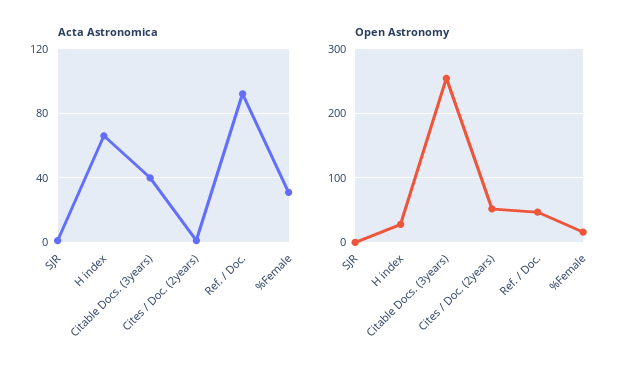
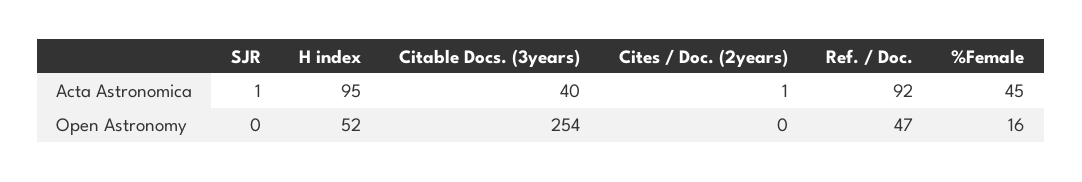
Acta Astronomica, H index: 65 -> 95
Acta Astronomica, %Female: 30 -> 45
Open Astronomy, H index: 30 -> 52
Open Astronomy, Cites / Doc. (2years): 50 -> 0

